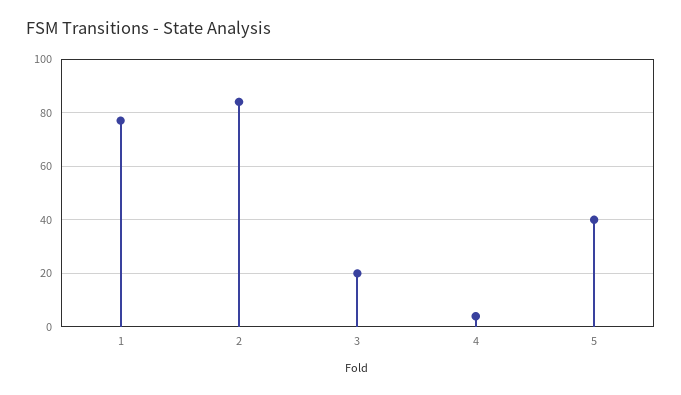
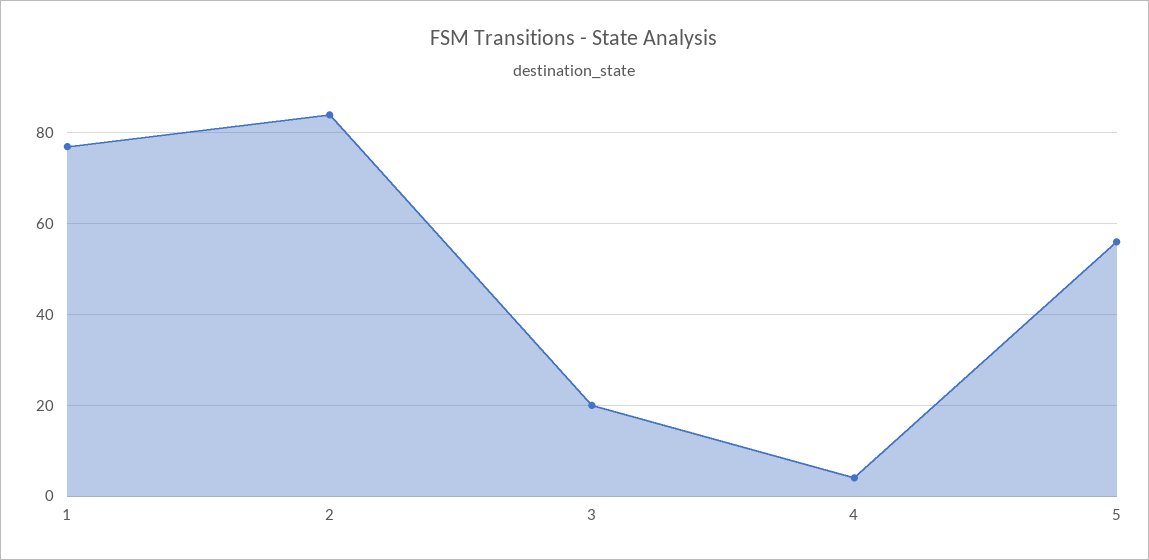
5: 40 -> 55

